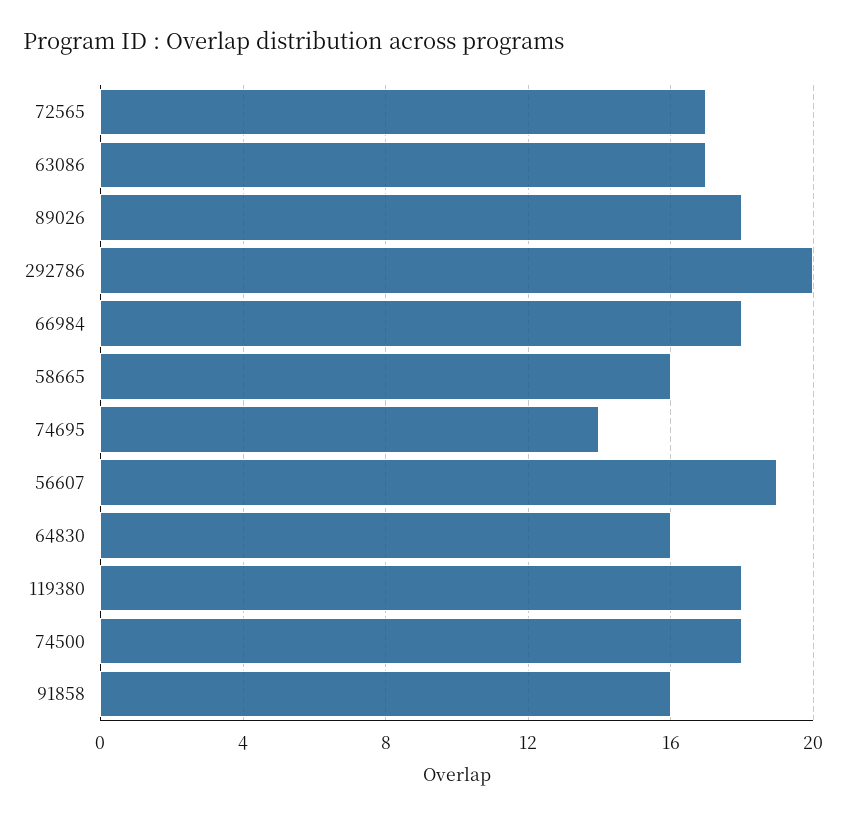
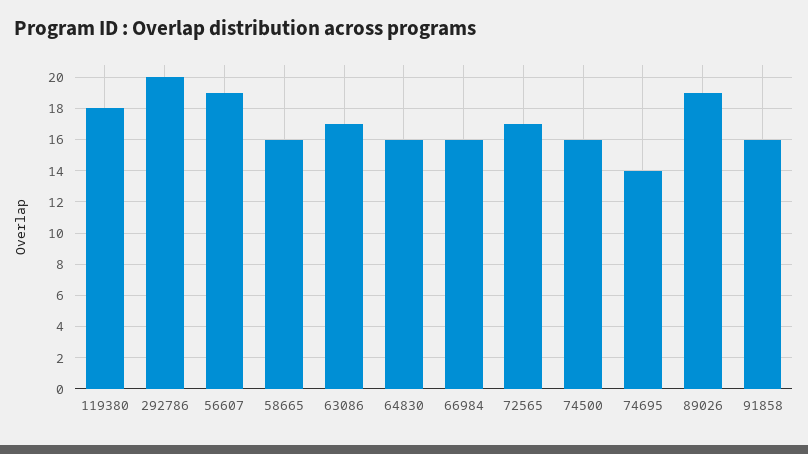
89026: 18 -> 19
66984: 18 -> 16
74500: 18 -> 16

